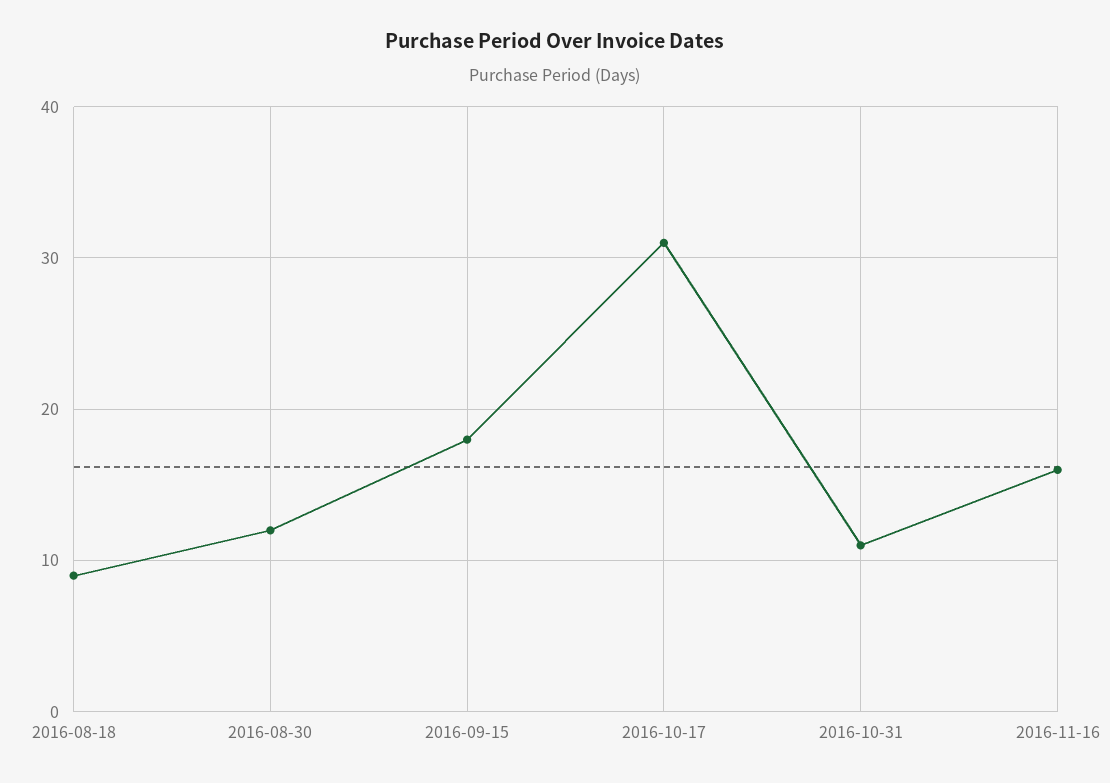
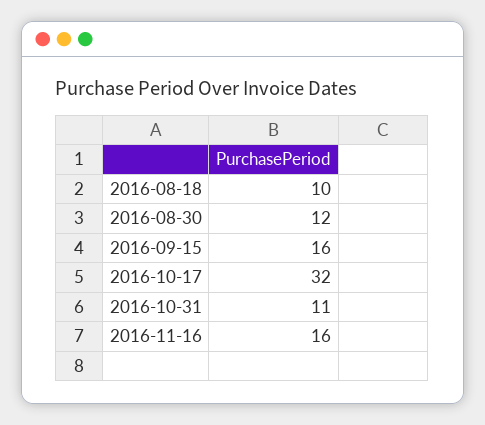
2016-08-18: 9 -> 10
2016-09-15: 18 -> 16
2016-10-17: 31 -> 32

